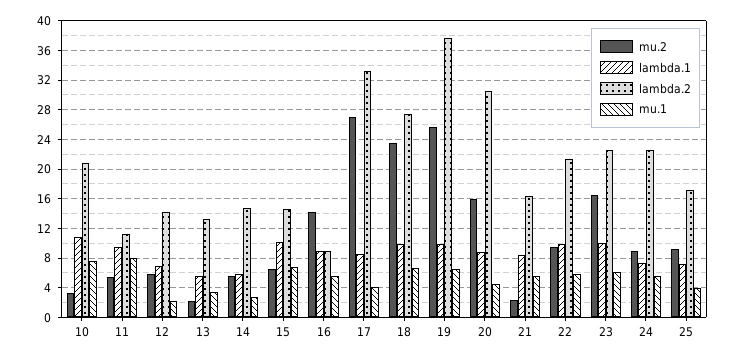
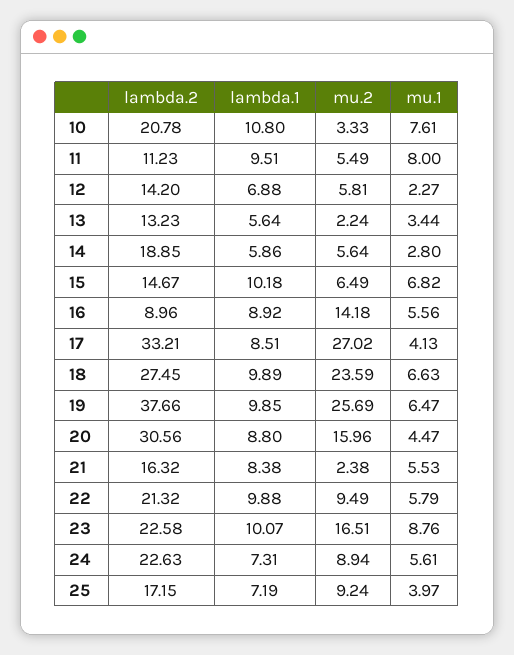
lambda.2, 14: 15 -> 18.85
mu.1, 23: 6 -> 8.76

